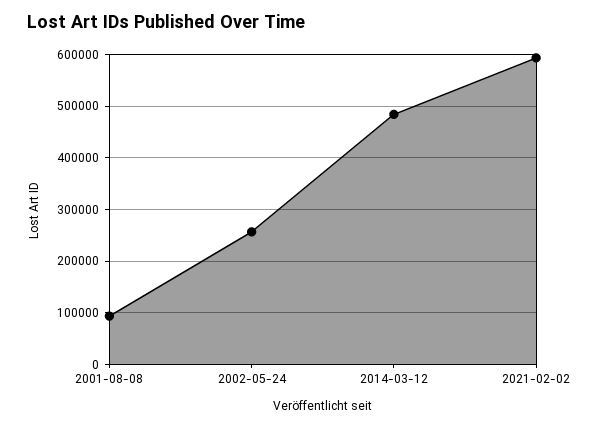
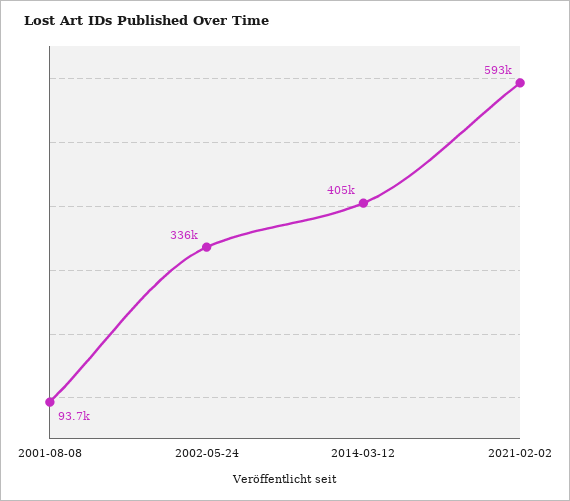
2002-05-24: 260000 -> 336000
2014-03-12: 480000 -> 405000

